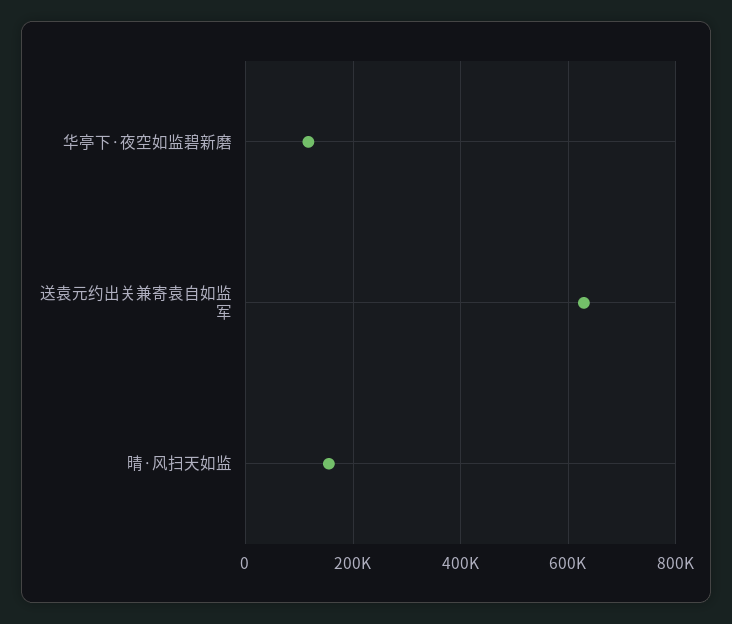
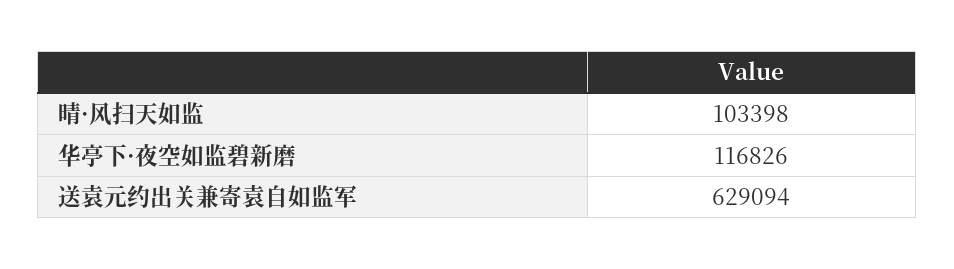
晴·风扫天如监: 160000 -> 103398

